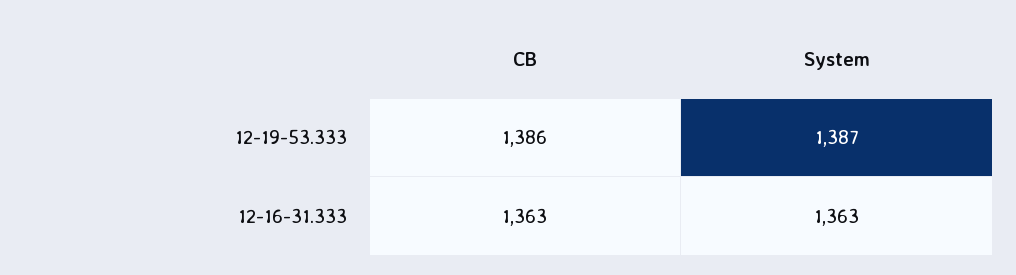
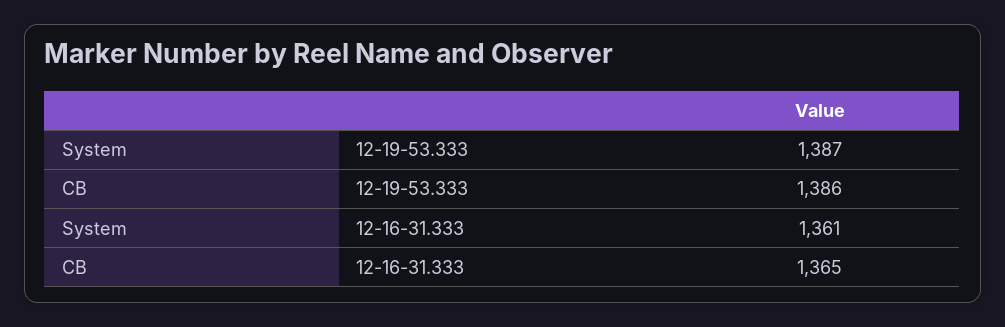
CB, 12-16-31.333: 1363 -> 1365
System, 12-16-31.333: 1363 -> 1361

